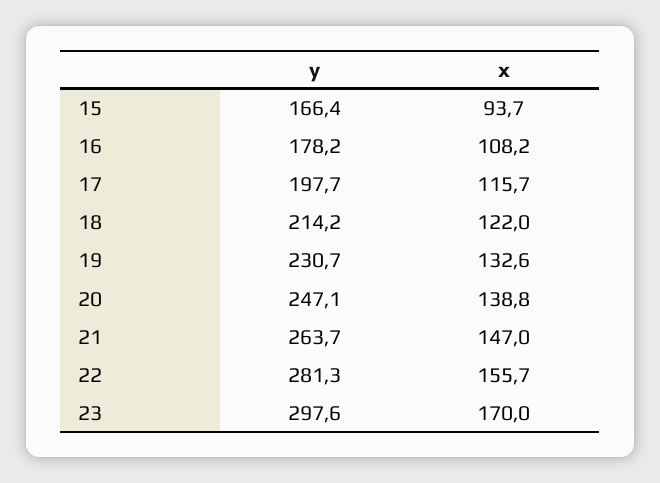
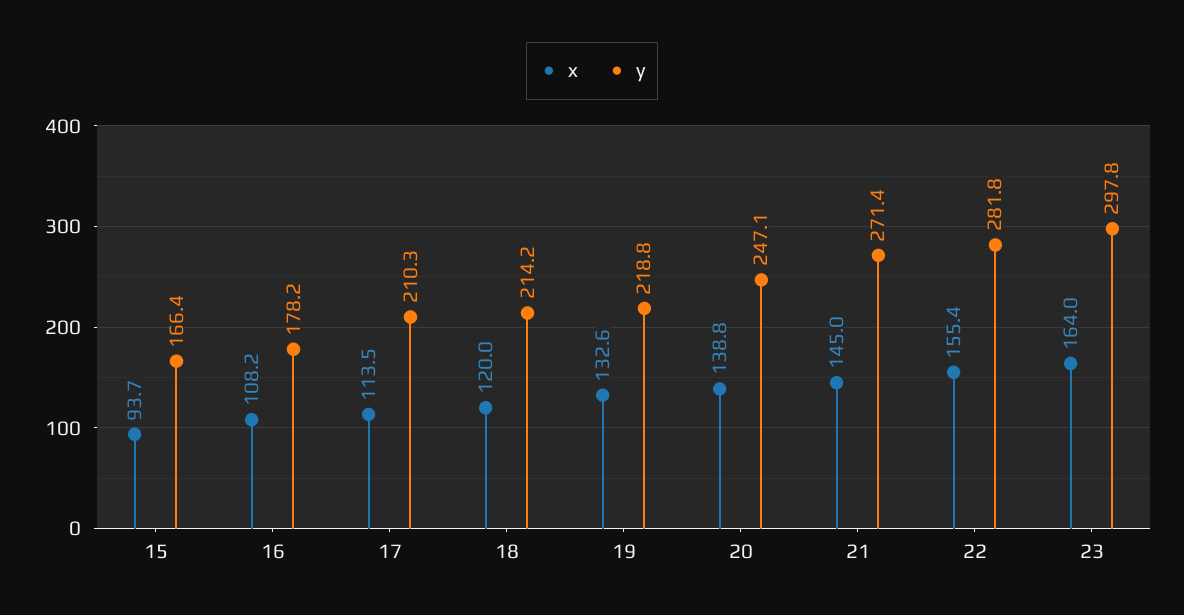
y, 17: 197.7 -> 210.3
x, 17: 115.7 -> 113.5
x, 18: 122 -> 120
y, 19: 230.7 -> 218.8
y, 21: 263.7 -> 271.4
x, 21: 147 -> 145
y, 22: 281.3 -> 281.8
x, 22: 155.7 -> 155.4
y, 23: 297.6 -> 297.8
x, 23: 170 -> 164

